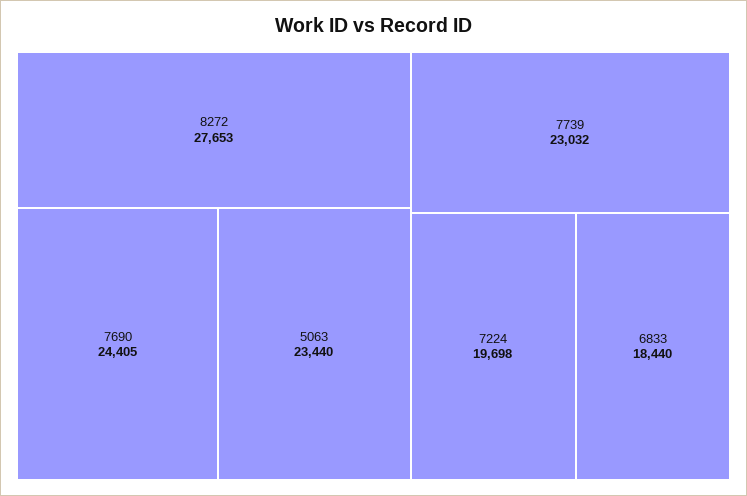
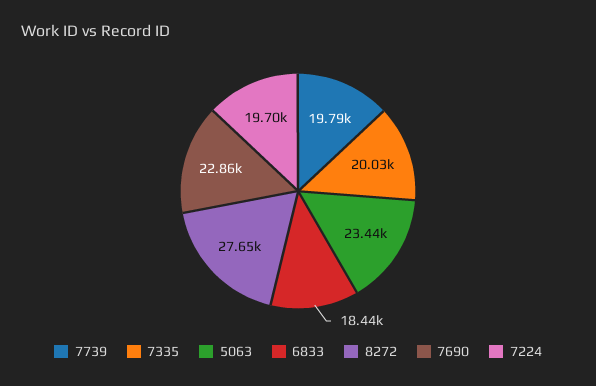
7690: 24405 -> 22860
7739: 23032 -> 19790
7335: none -> 20030

